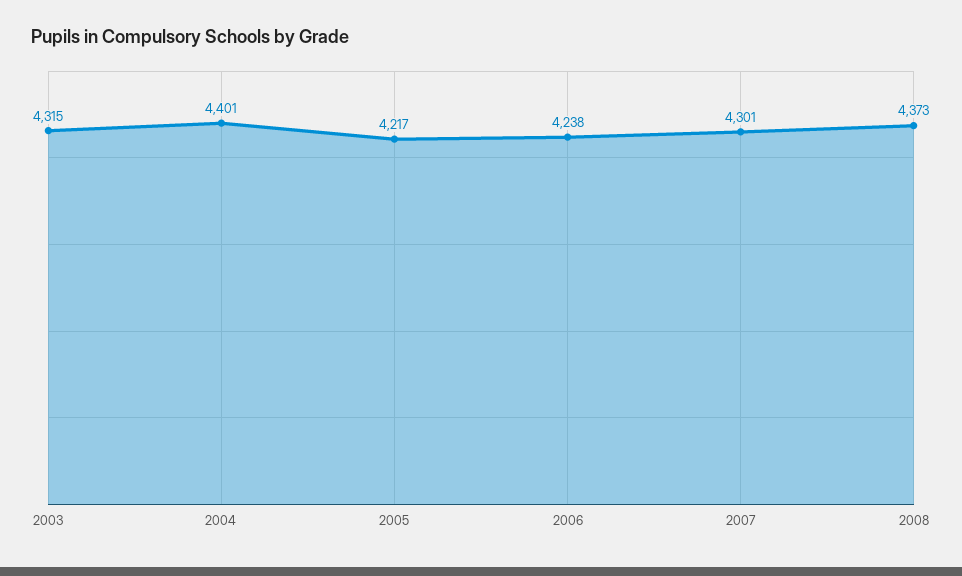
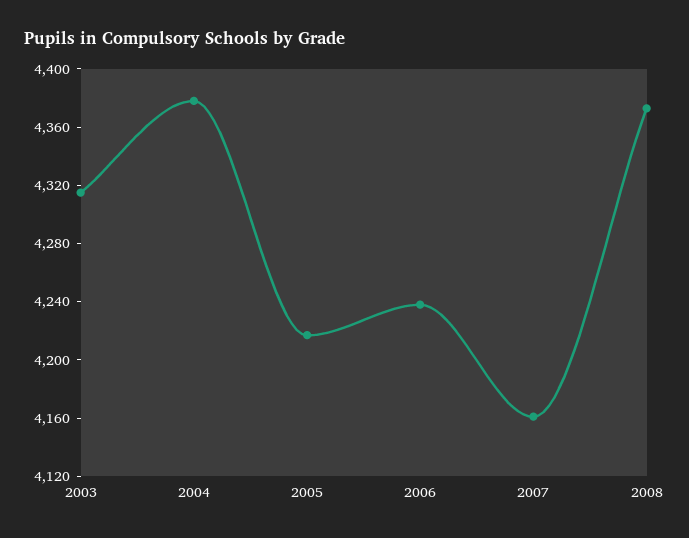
2004: 4401 -> 4380
2007: 4301 -> 4160

